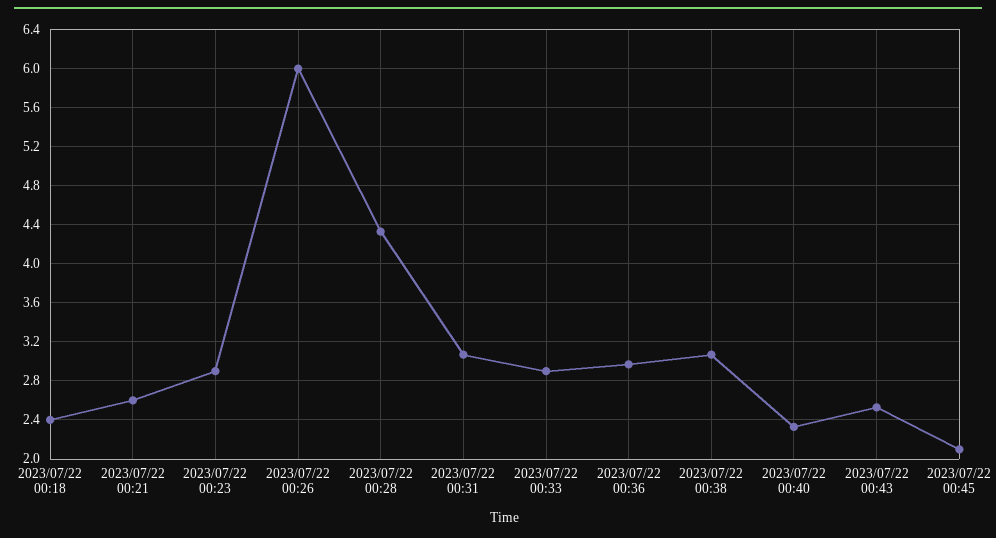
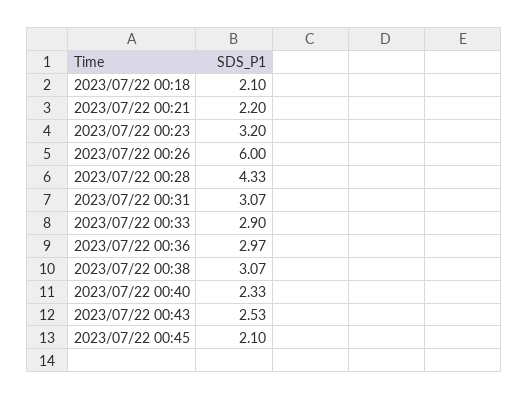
2023/07/22 00:18: 2.4 -> 2.1
2023/07/22 00:21: 2.6 -> 2.2
2023/07/22 00:23: 2.9 -> 3.2

